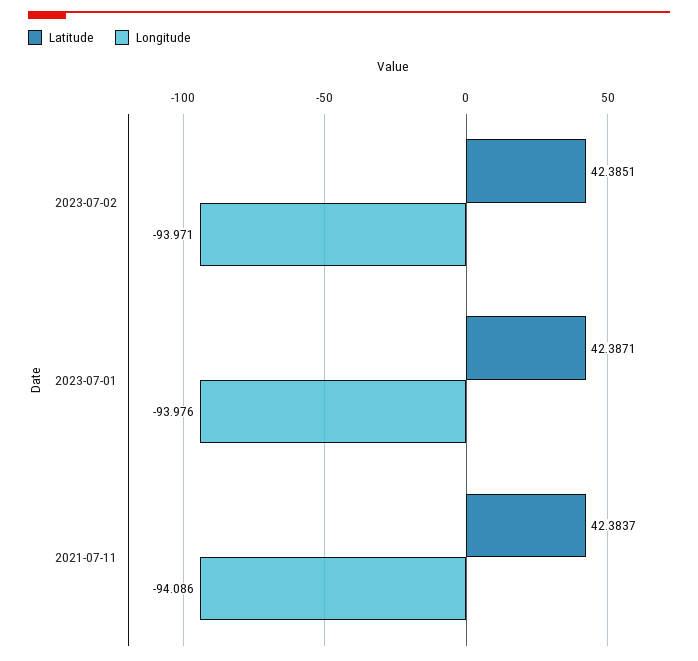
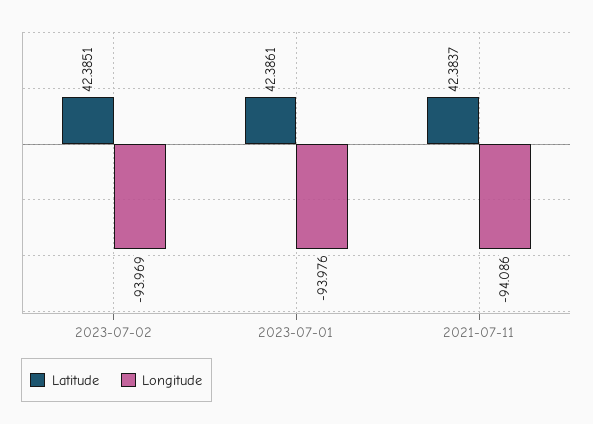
Longitude, 2023-07-02: -93.971 -> -93.969
Latitude, 2023-07-01: 42.3871 -> 42.3861

